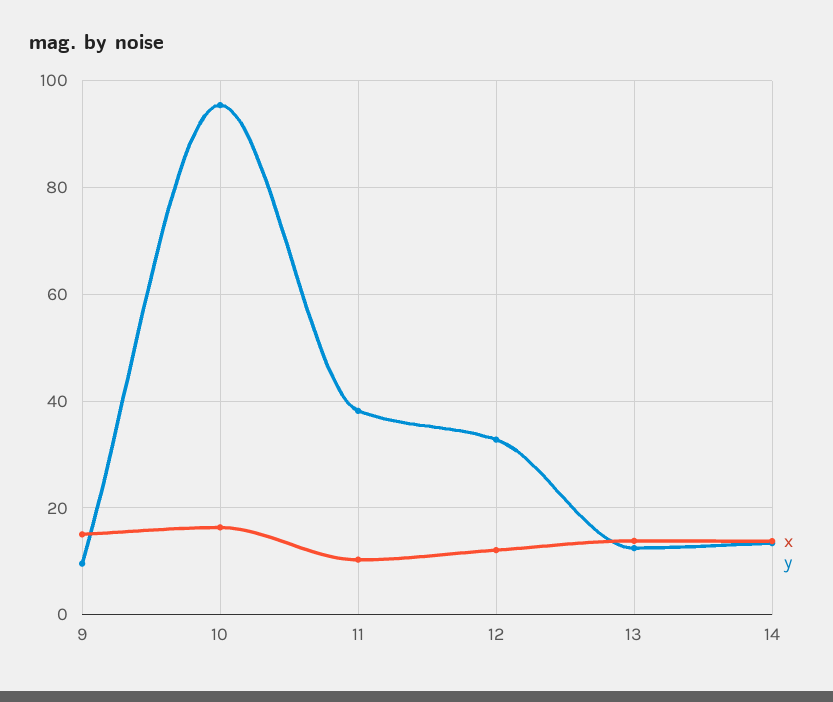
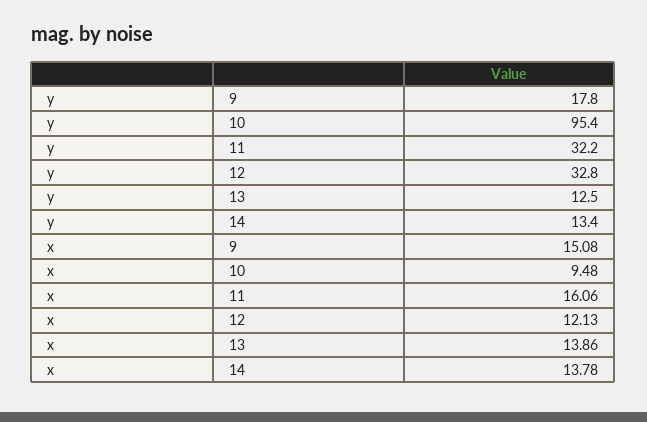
y, 9: 10 -> 17.8
x, 10: 16 -> 9.48
x, 11: 10 -> 16.06
y, 11: 38 -> 32.2

